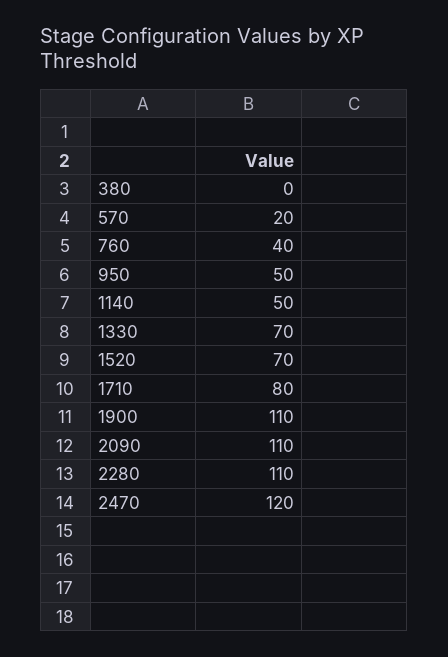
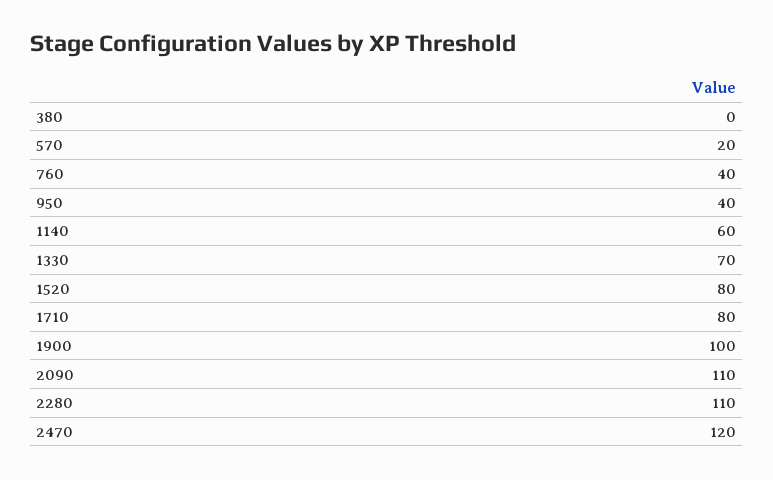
950: 50 -> 40
1140: 50 -> 60
1520: 70 -> 80
1900: 110 -> 100

